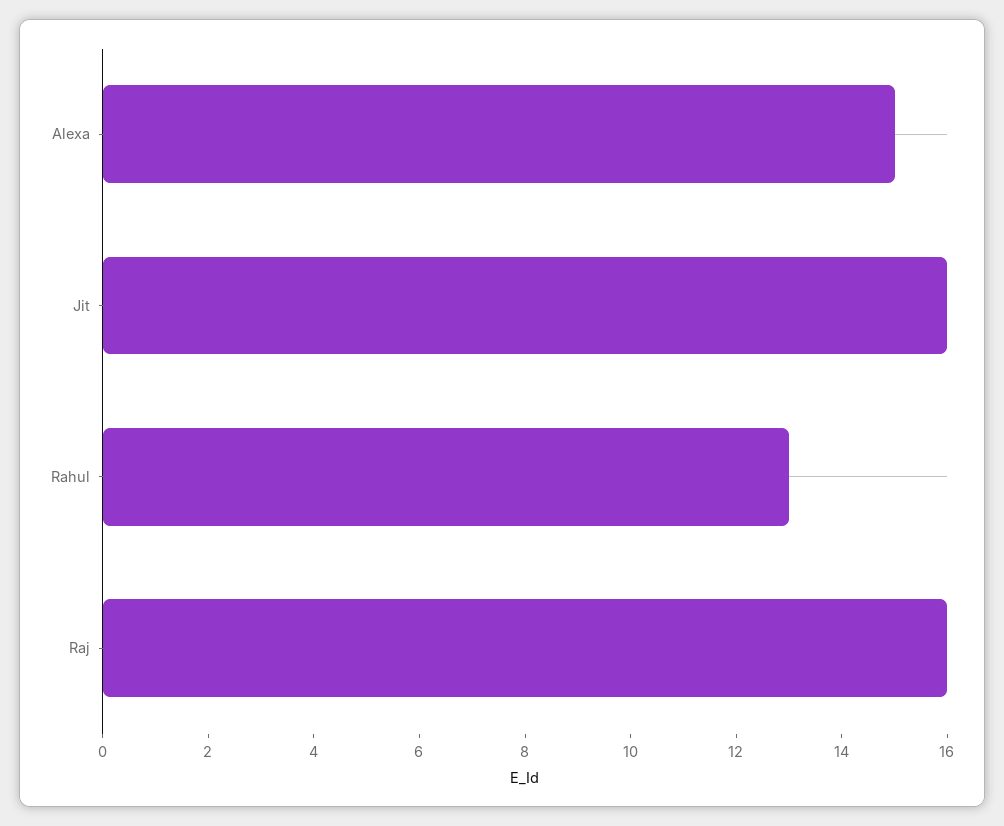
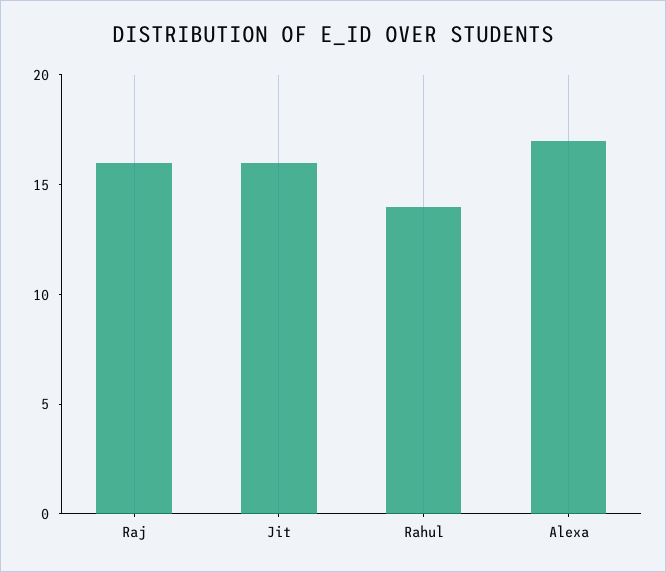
Alexa: 15 -> 17
Rahul: 13 -> 14

